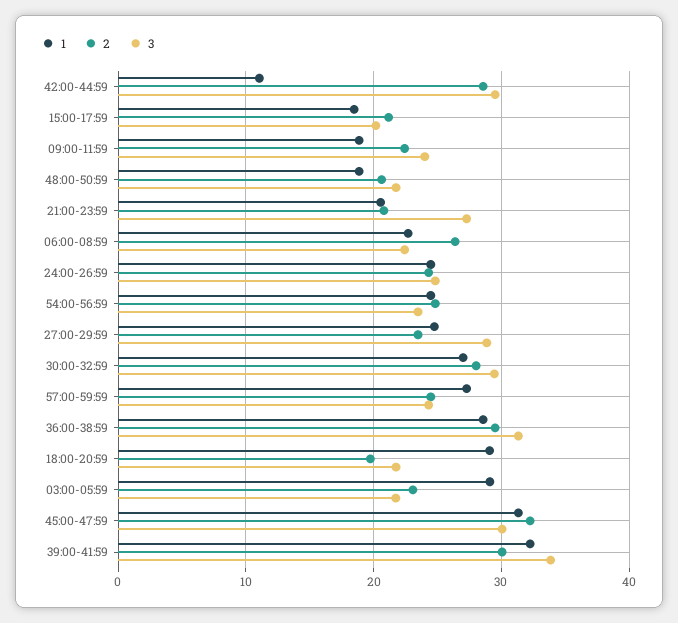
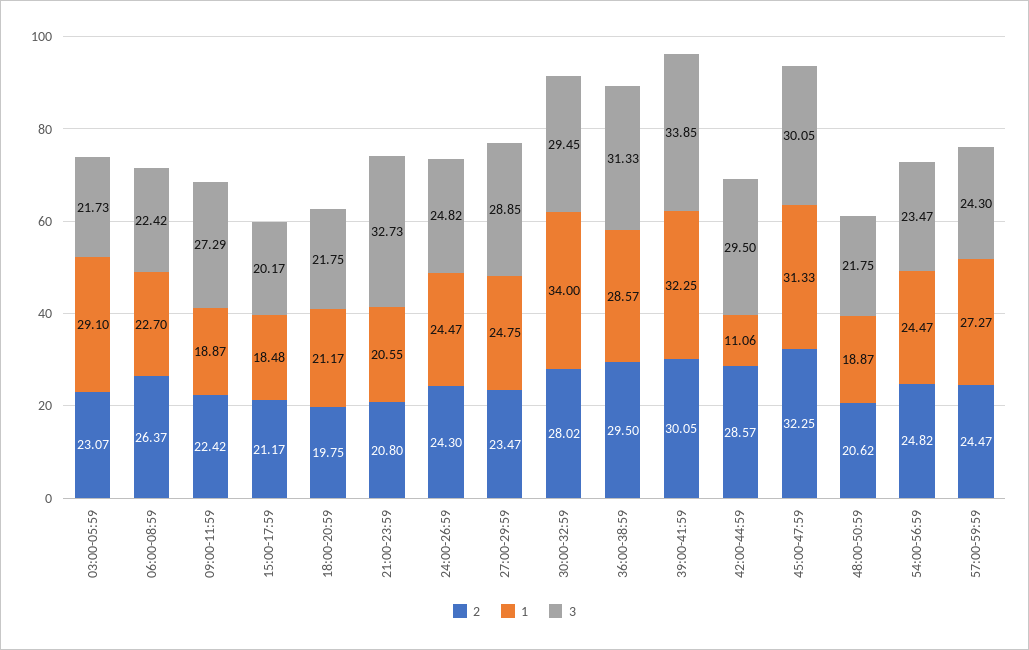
3, 09:00-11:59: 24 -> 27.29
3, 21:00-23:59: 27 -> 32.73
1, 30:00-32:59: 27 -> 34
1, 18:00-20:59: 29 -> 21.17

